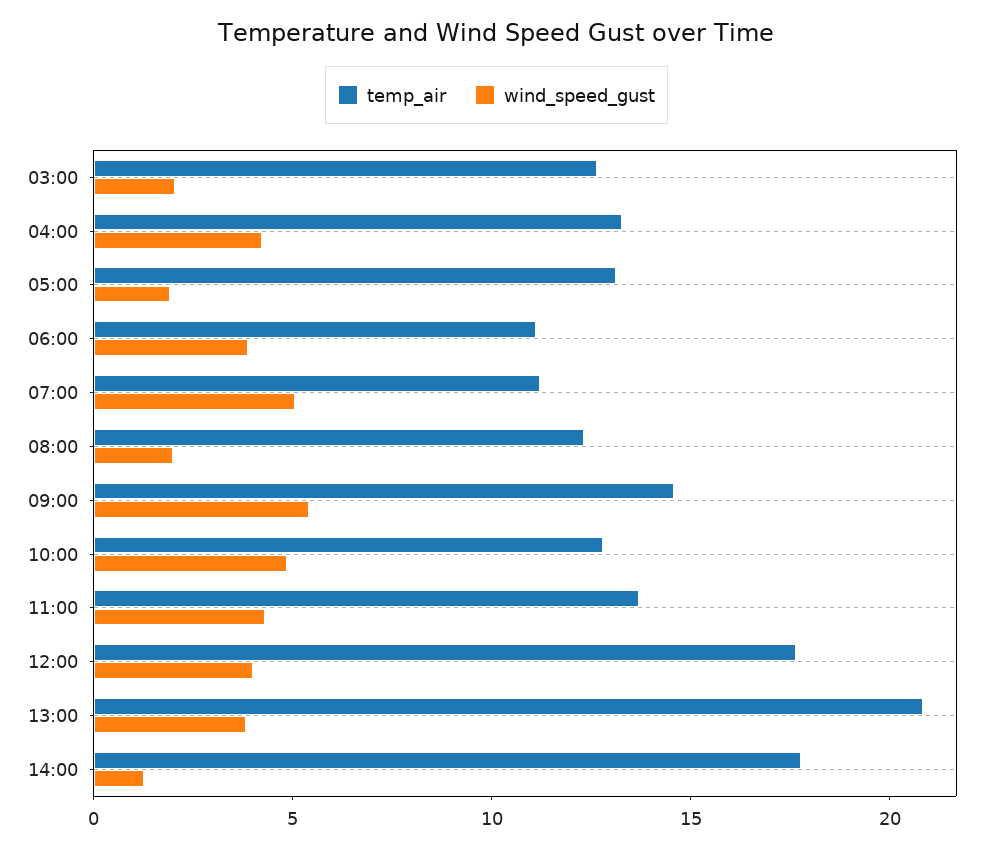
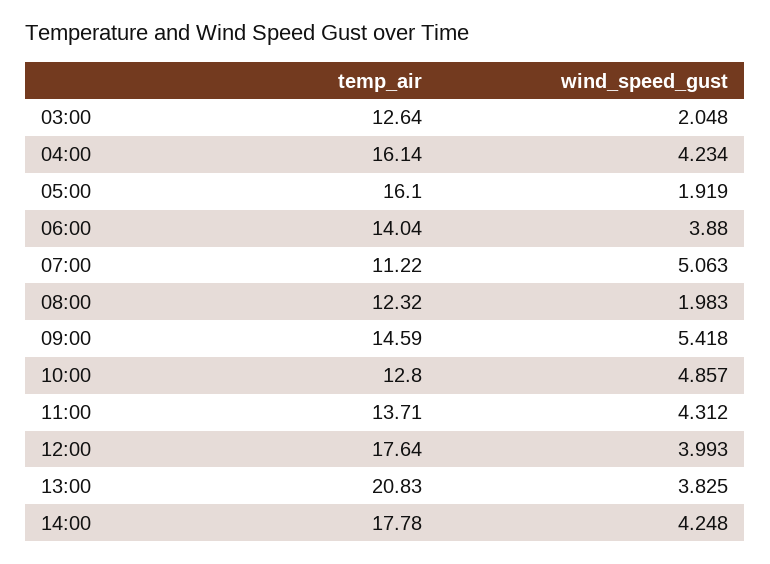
temp_air, 04:00: 13 -> 16.14
temp_air, 05:00: 13 -> 16.1
temp_air, 06:00: 11 -> 14.04
wind_speed_gust, 14:00: 1 -> 4.248

